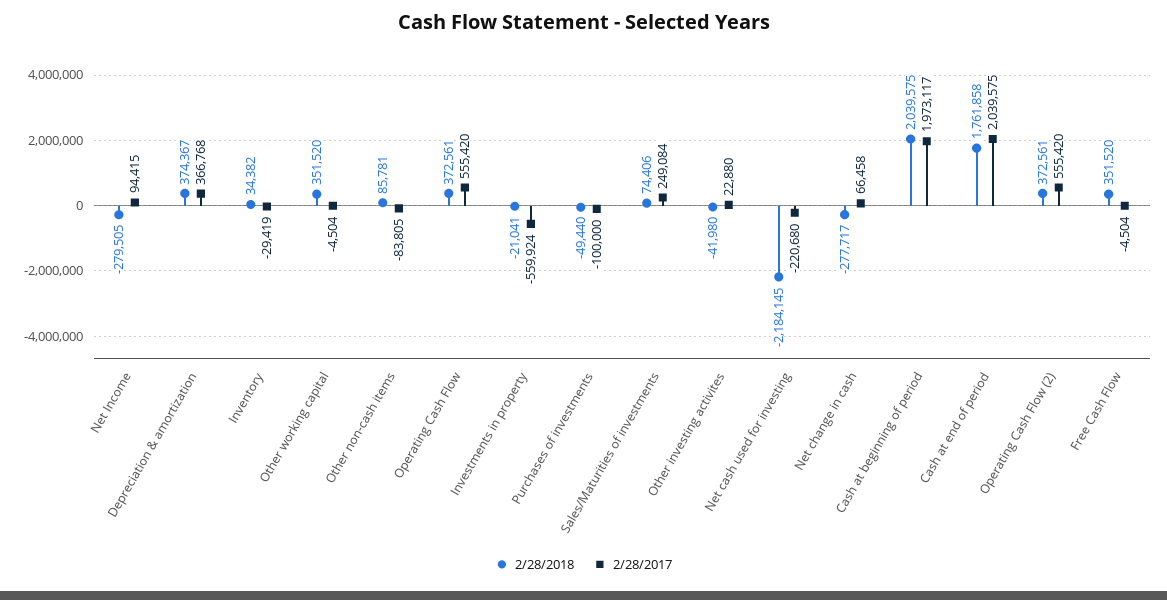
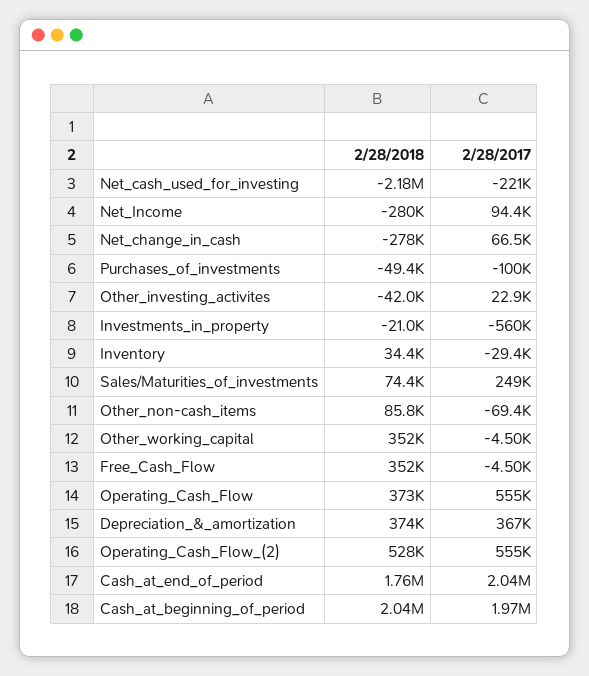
2/28/2017, Other non-cash items: -83805 -> -69400
2/28/2018, Operating Cash Flow (2): 372561 -> 528000

